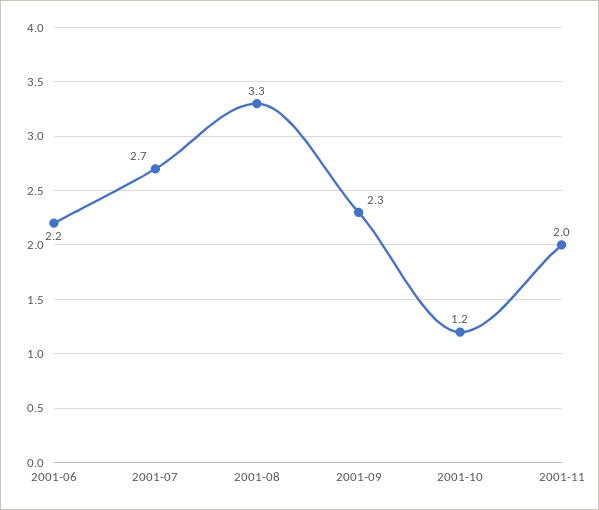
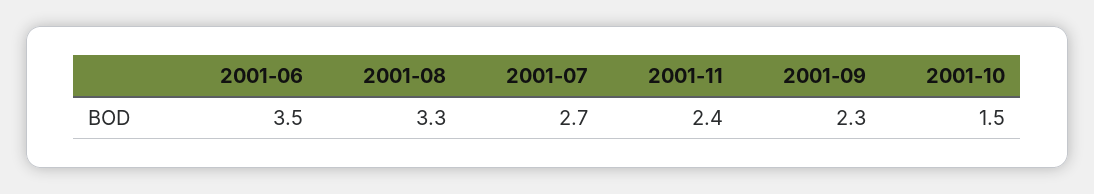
2001-06: 2.2 -> 3.5
2001-10: 1.2 -> 1.5
2001-11: 2 -> 2.4

